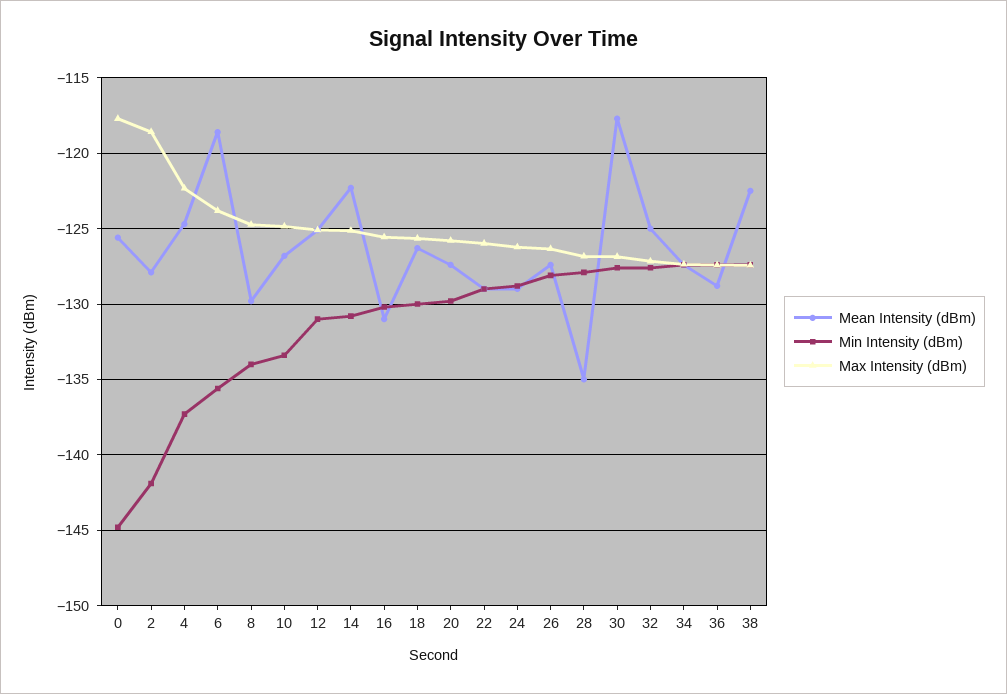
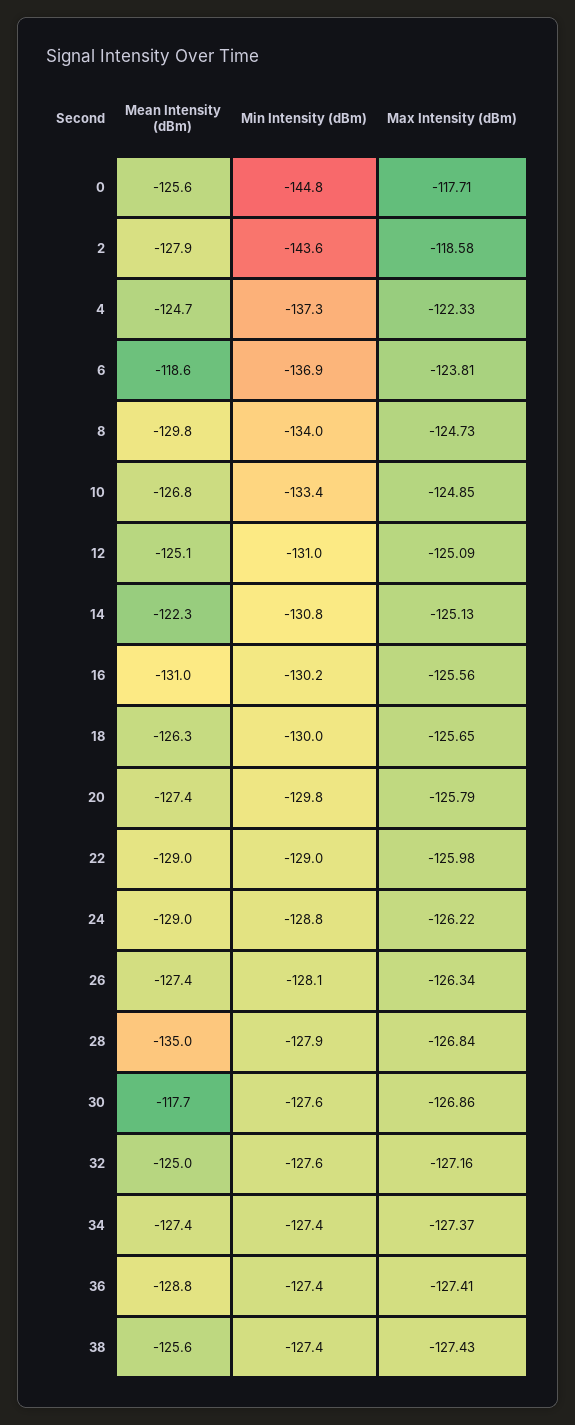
Min Intensity (dBm), 2: -142 -> -143.6
Min Intensity (dBm), 6: -135.5 -> -136.9
Mean Intensity (dBm), 38: -122.5 -> -125.6

